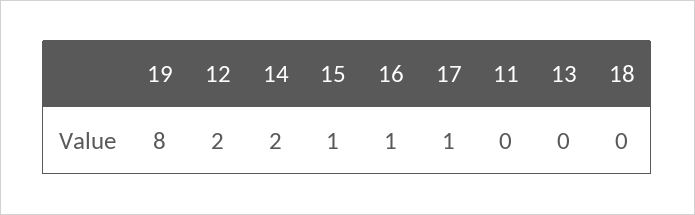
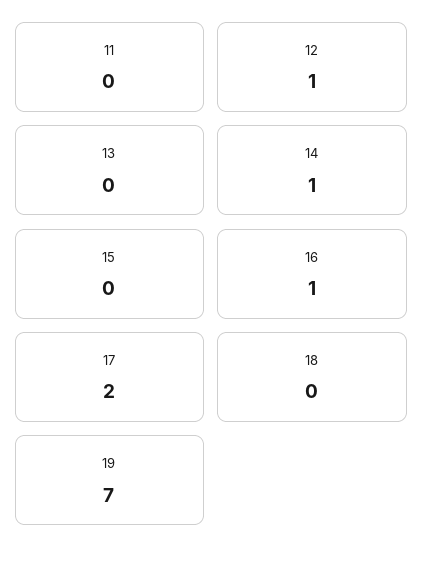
19: 8 -> 7
12: 2 -> 1
14: 2 -> 1
15: 1 -> 0
17: 1 -> 2

